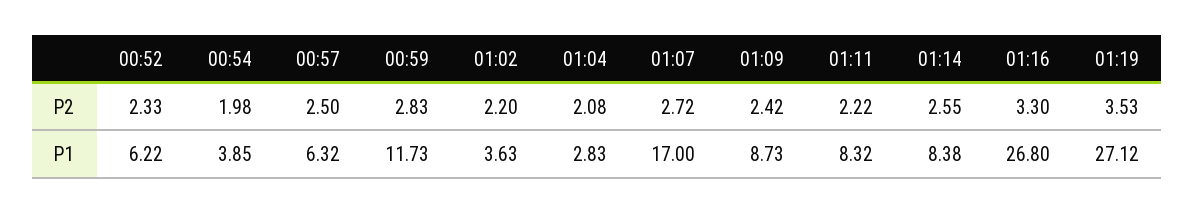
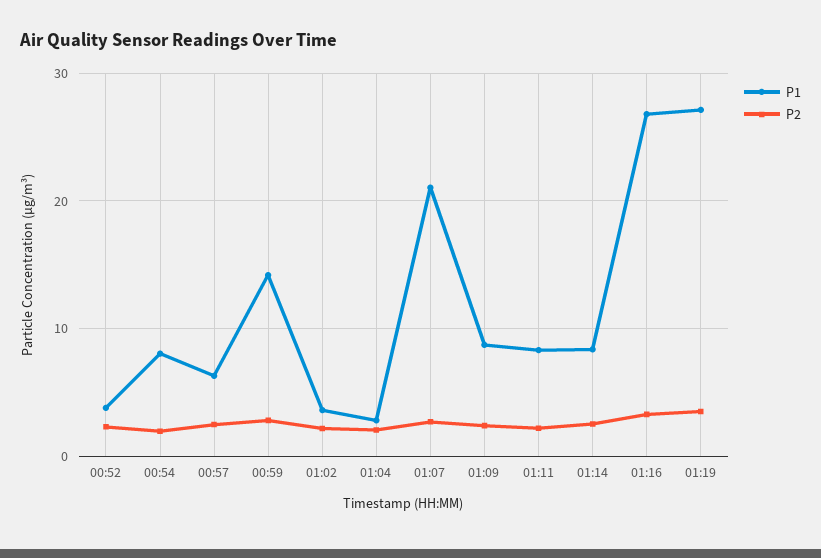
P1, 00:52: 6.22 -> 4
P1, 00:54: 3.85 -> 8
P1, 00:59: 11.73 -> 14
P1, 01:07: 17 -> 21

